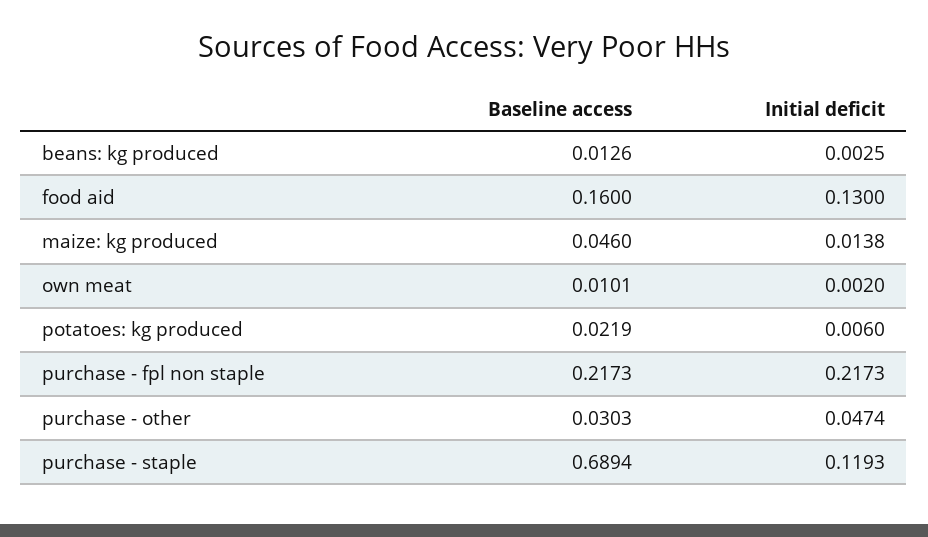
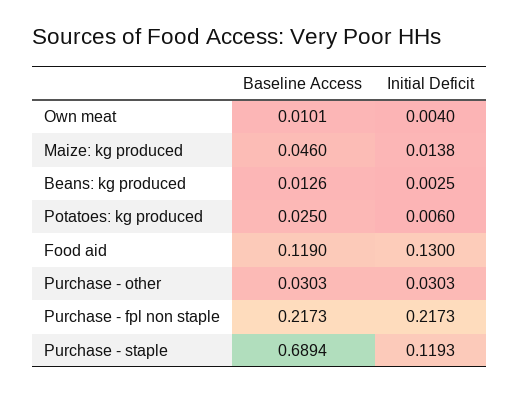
Baseline access, food aid: 0.16 -> 0.119
Initial deficit, own meat: 0.002 -> 0.004
Baseline access, potatoes: kg produced: 0.0219 -> 0.025
Initial deficit, purchase - other: 0.0474 -> 0.0303

